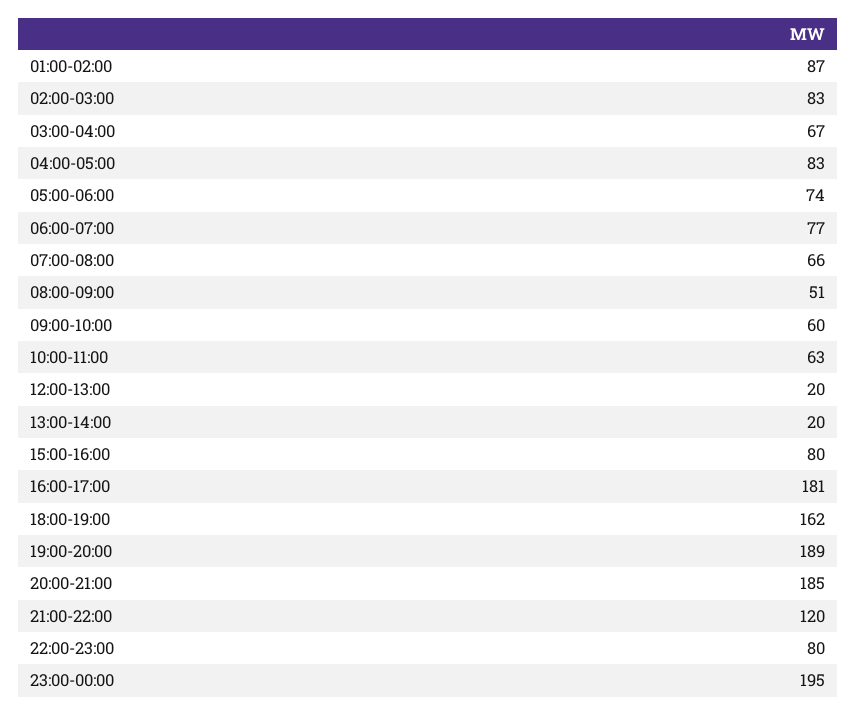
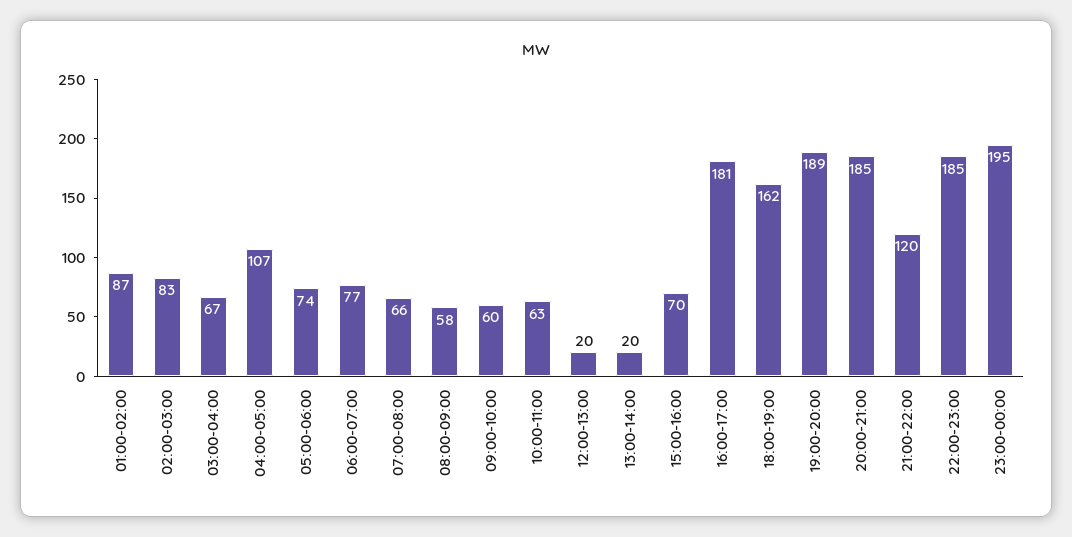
04:00-05:00: 83 -> 107
08:00-09:00: 51 -> 58
15:00-16:00: 80 -> 70
22:00-23:00: 80 -> 185

